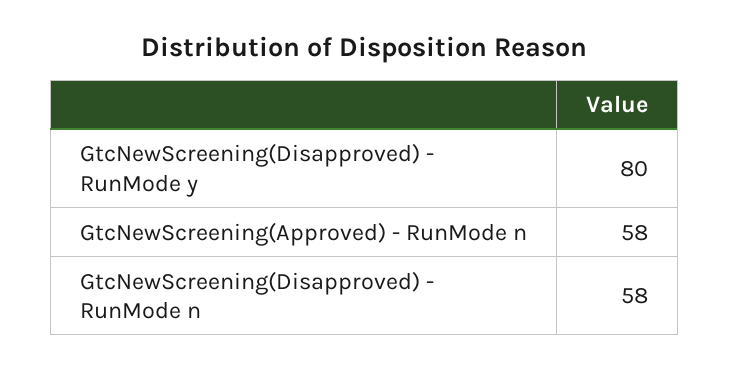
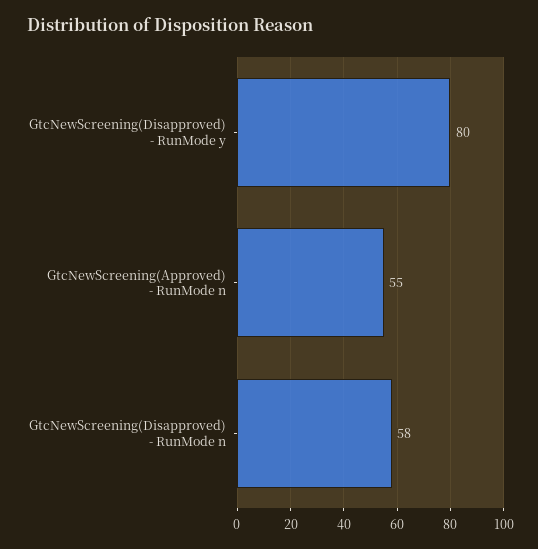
GtcNewScreening(Approved) - RunMode n: 58 -> 55

